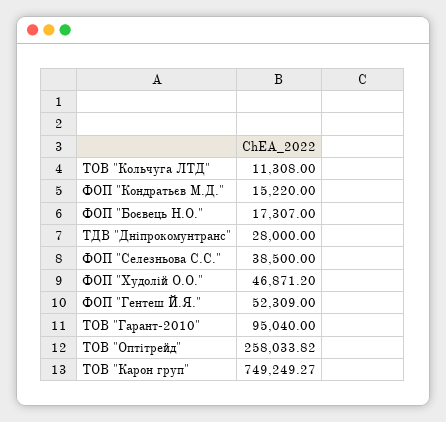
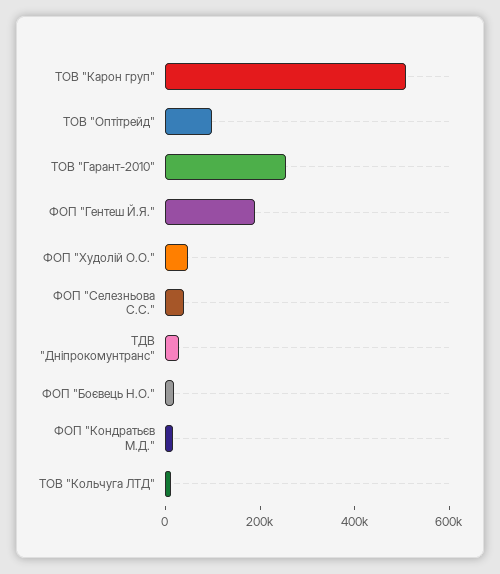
ФОП "Гентеш Й.Я.": 52309 -> 200000
ТОВ "Гарант-2010": 95040 -> 250000
ТОВ "Оптітрейд": 258033.82 -> 100000
ТОВ "Карон груп": 749249.27 -> 500000

